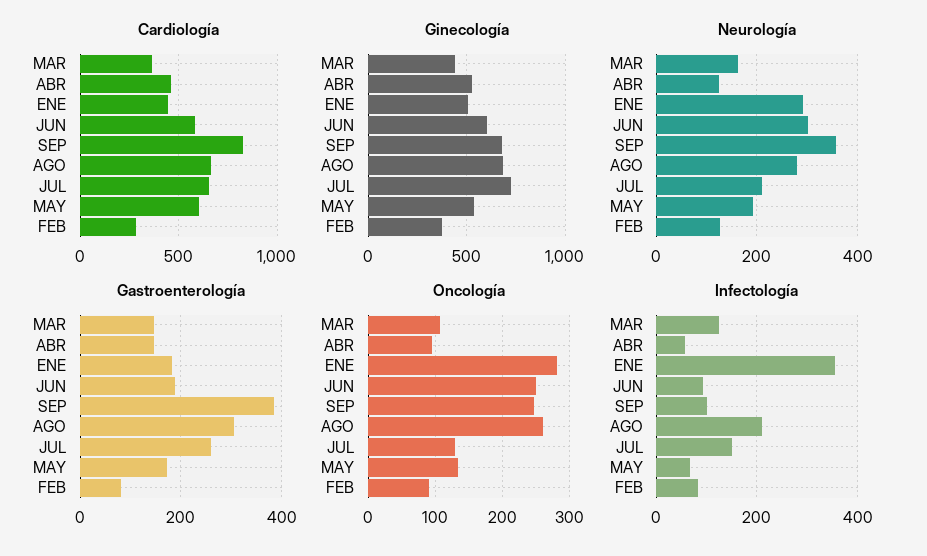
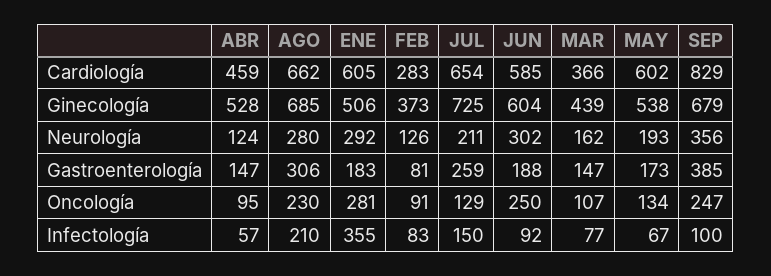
Cardiología, ENE: 450 -> 605
Oncología, AGO: 260 -> 230
Infectología, MAR: 120 -> 77

